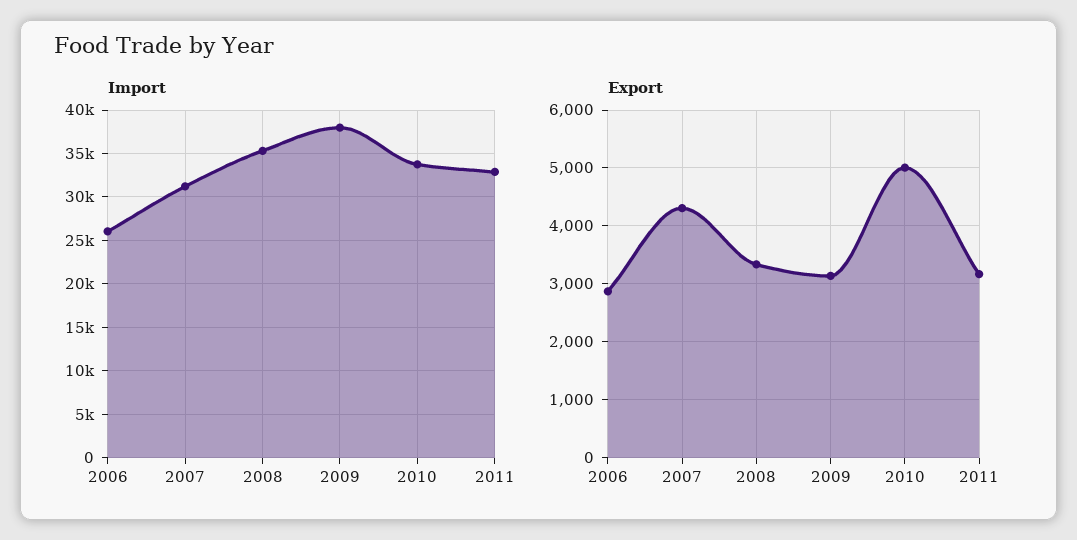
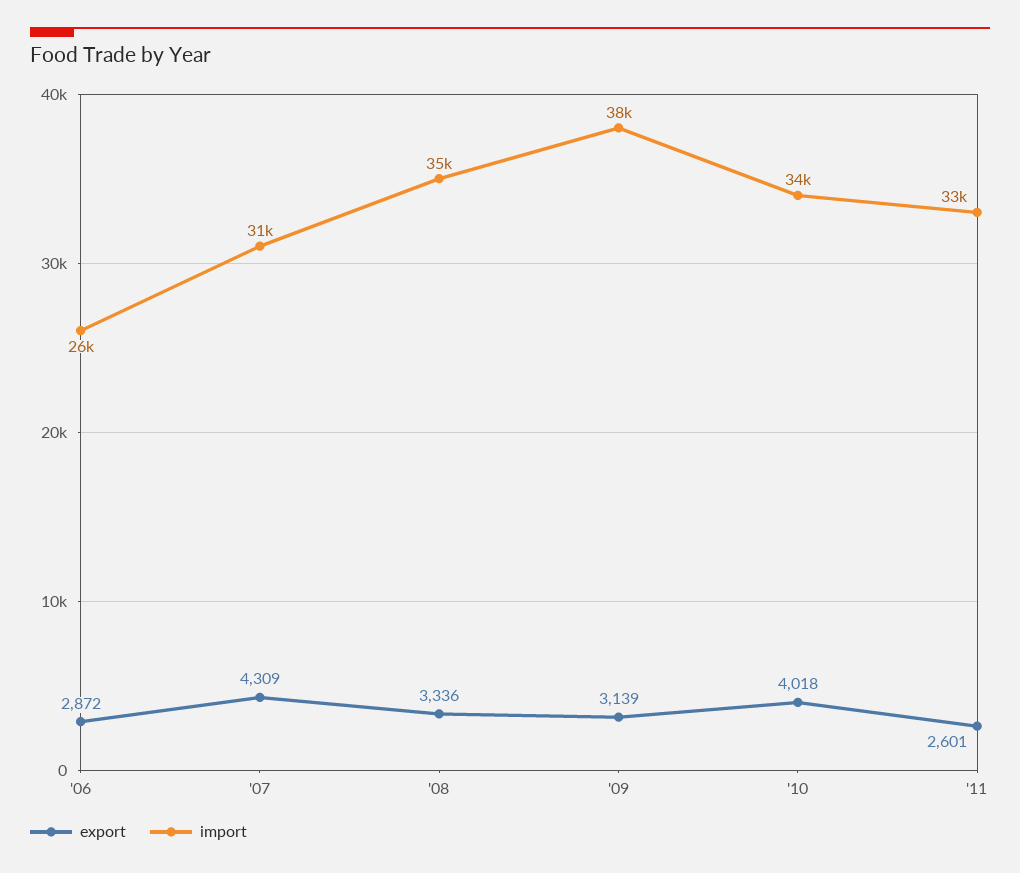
Export, 2010: 5000 -> 4018
Export, 2011: 3200 -> 2601

